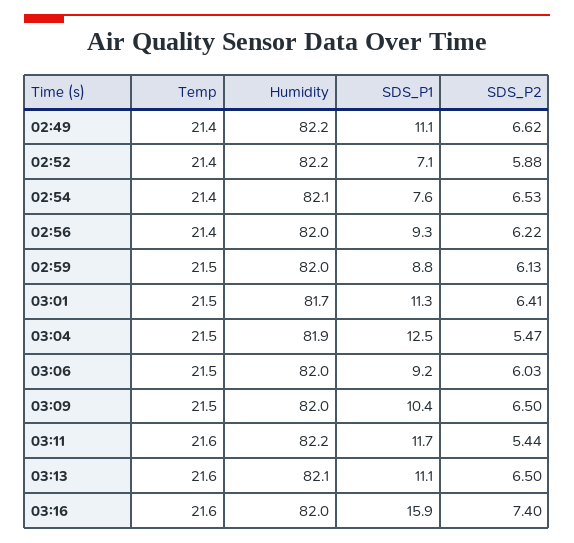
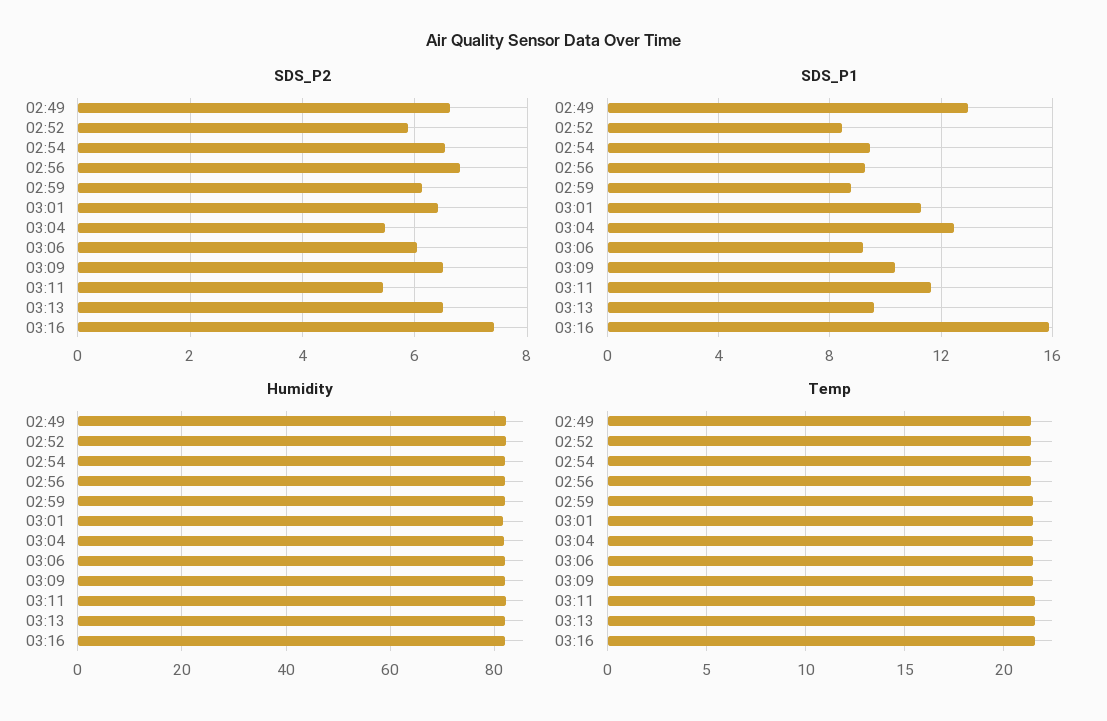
SDS_P1, 02:49: 11.1 -> 13
SDS_P1, 02:52: 7.1 -> 8.5
SDS_P1, 02:54: 7.6 -> 9.5
SDS_P2, 02:56: 6.22 -> 6.8
SDS_P1, 03:13: 11.1 -> 9.5

